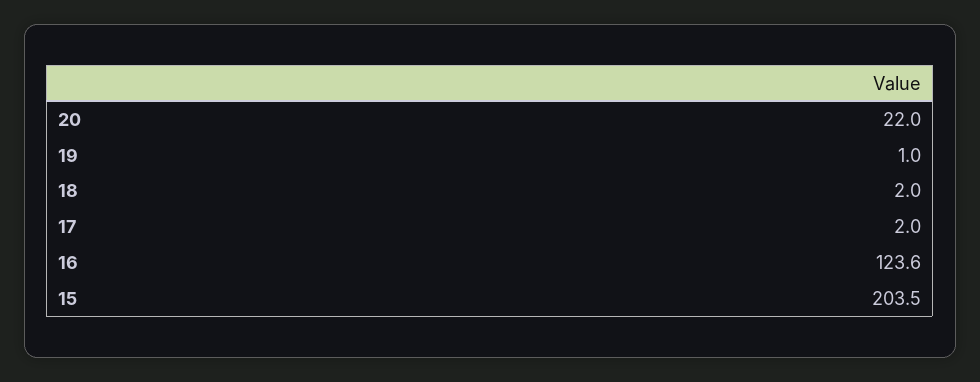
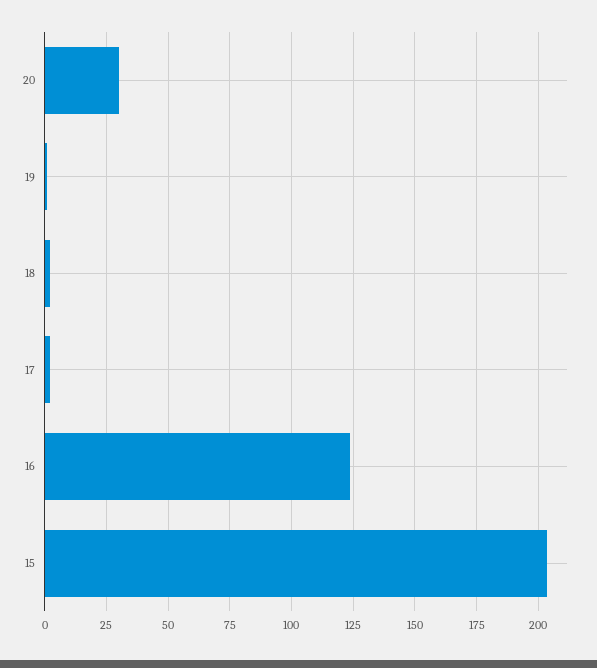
20: 22 -> 30

